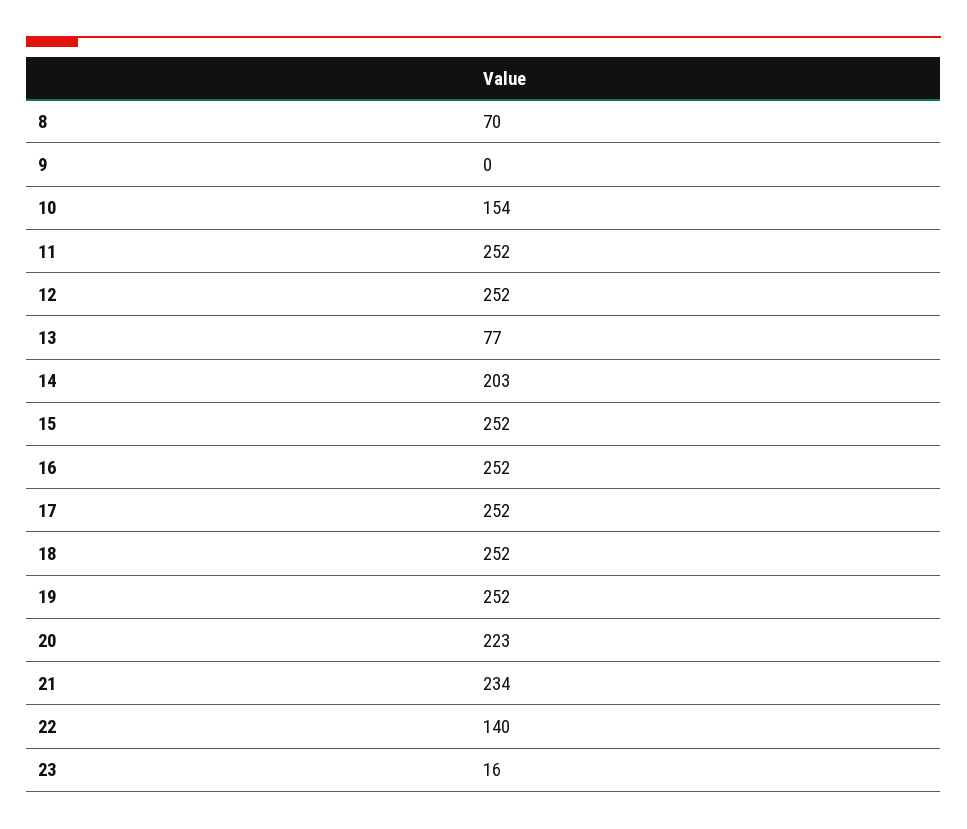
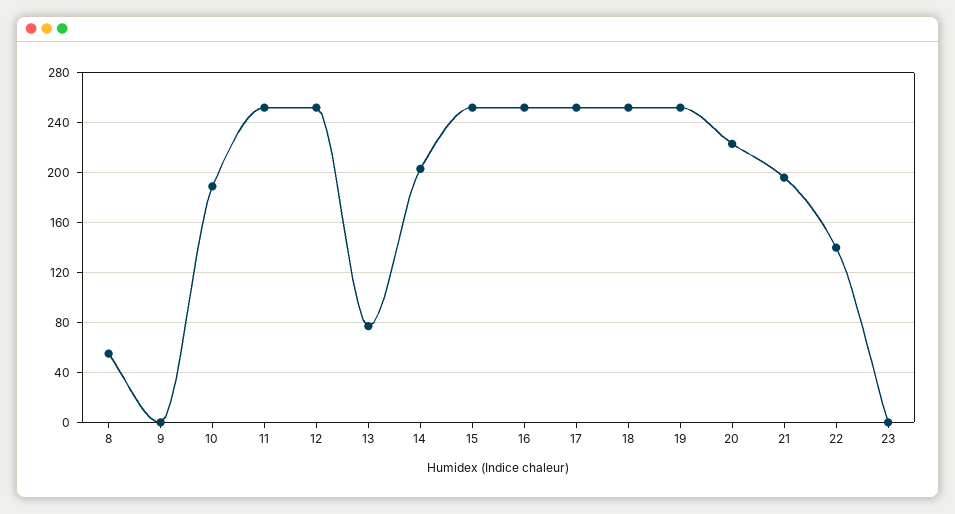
8: 70 -> 55
10: 154 -> 190
21: 234 -> 195
23: 16 -> 0

